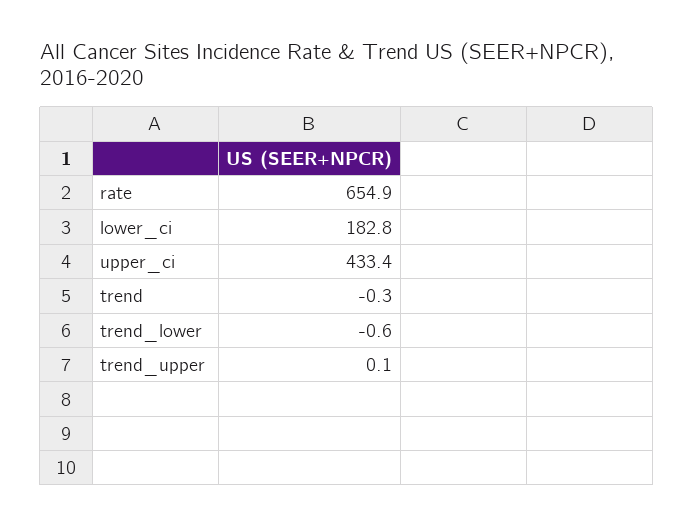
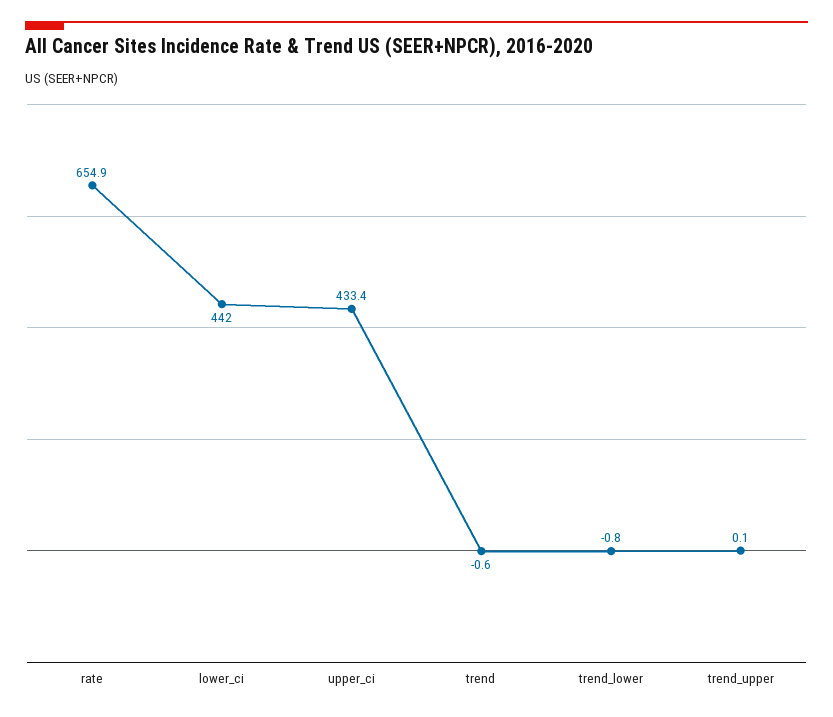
lower_ci: 182.8 -> 442
trend: -0.3 -> -0.6
trend_lower: -0.6 -> -0.8

